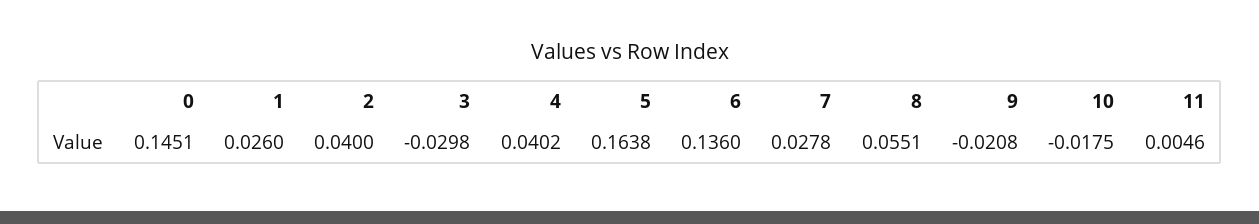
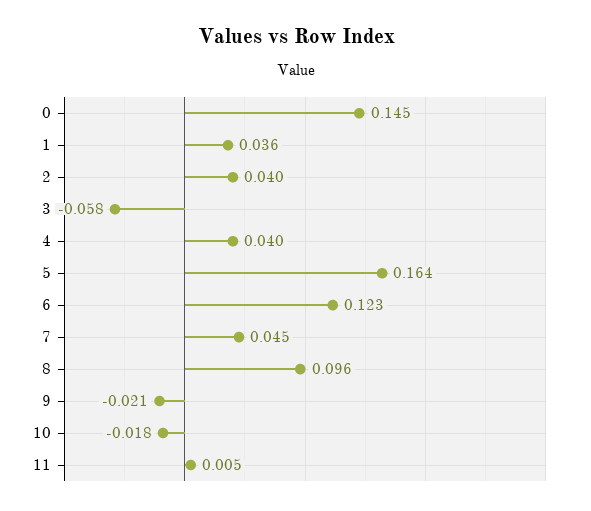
1: 0.026 -> 0.036
3: -0.0298 -> -0.058
6: 0.136 -> 0.123
7: 0.0278 -> 0.045
8: 0.0551 -> 0.096

